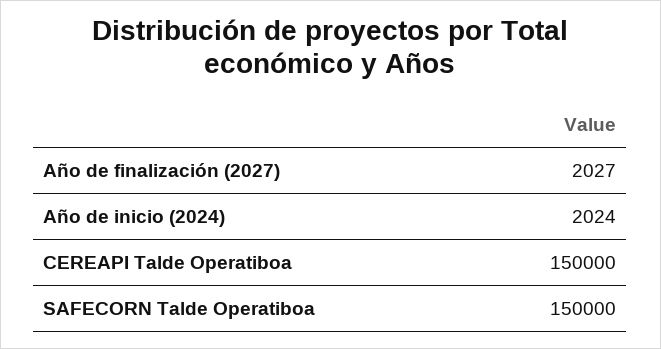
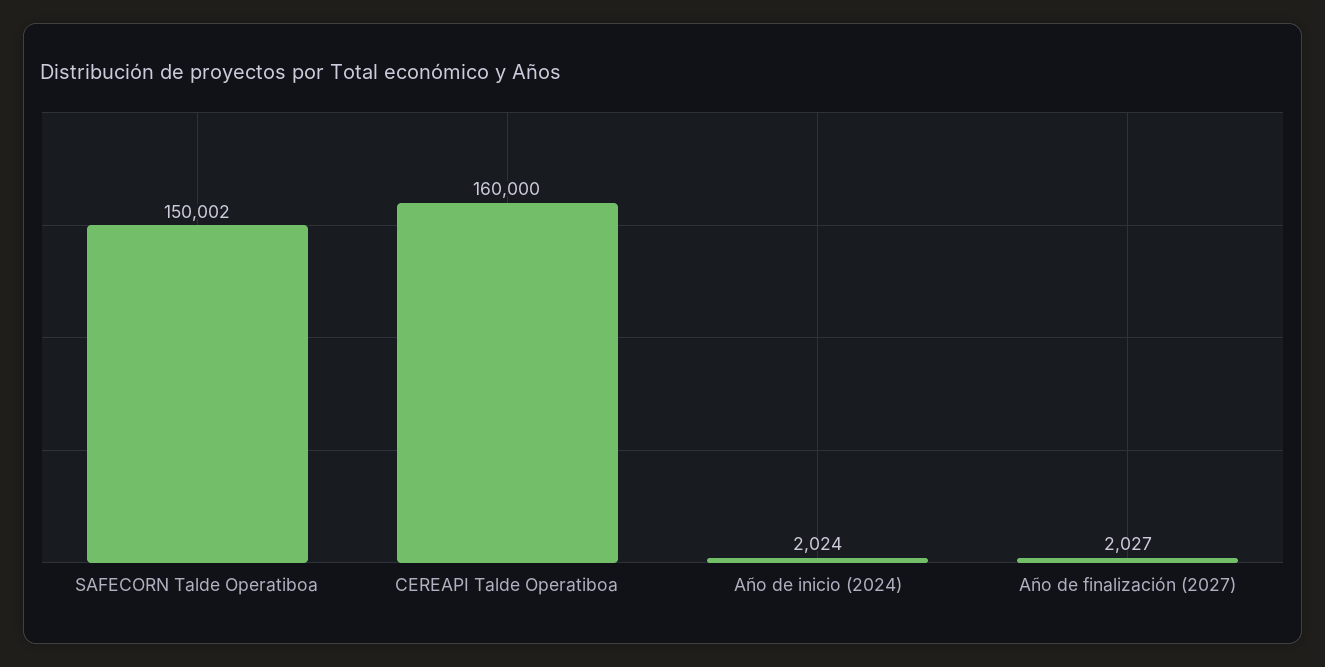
CEREAPI Talde Operatiboa: 150000 -> 160000
SAFECORN Talde Operatiboa: 150000 -> 150002

